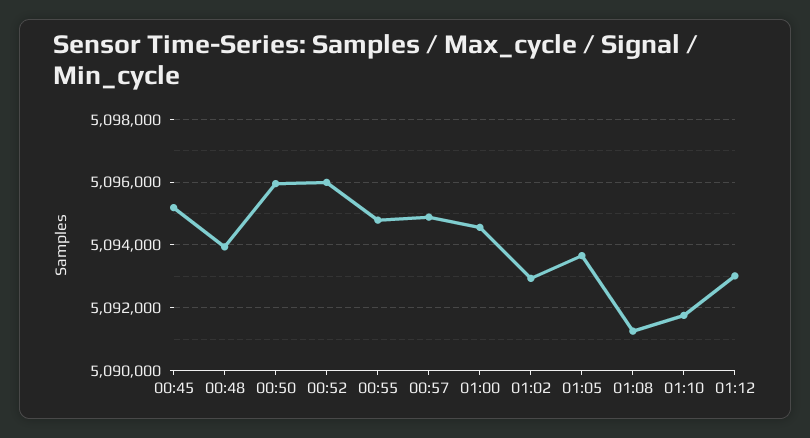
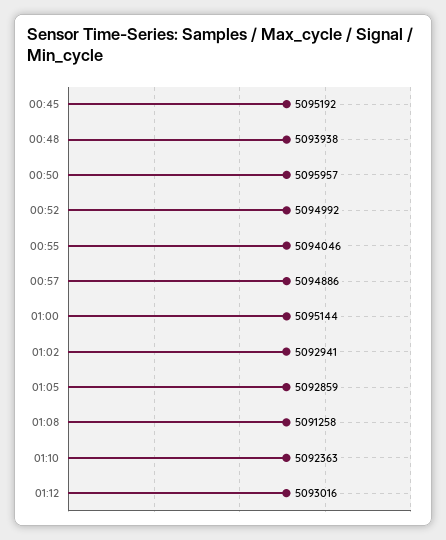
00:52: 5096000 -> 5094992
00:55: 5094800 -> 5094046
01:00: 5094600 -> 5095144
01:05: 5093600 -> 5092859
01:10: 5091800 -> 5092363

